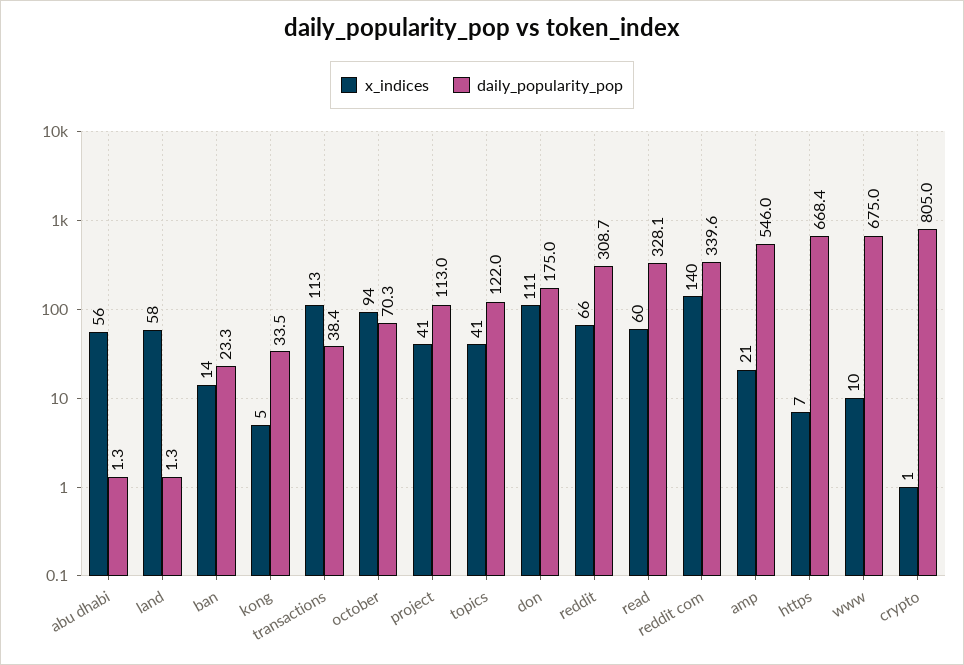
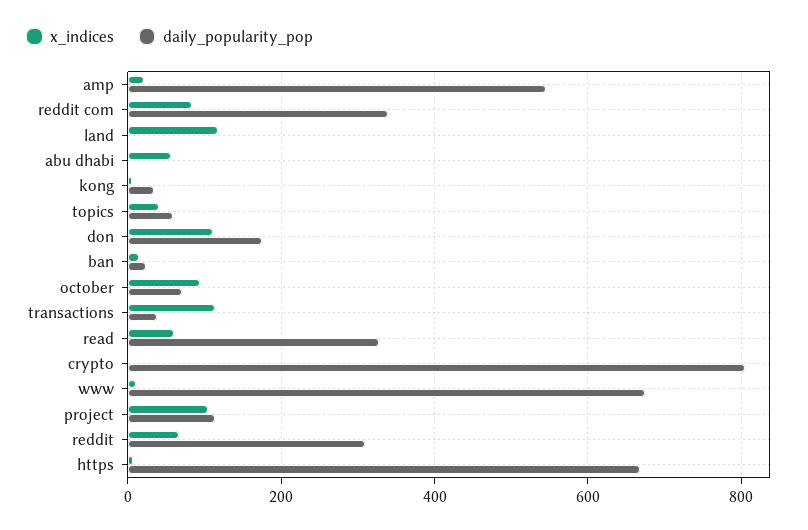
x_indices, land: 58 -> 120
x_indices, project: 41 -> 100
daily_popularity_pop, topics: 122 -> 60
x_indices, reddit com: 140 -> 80

